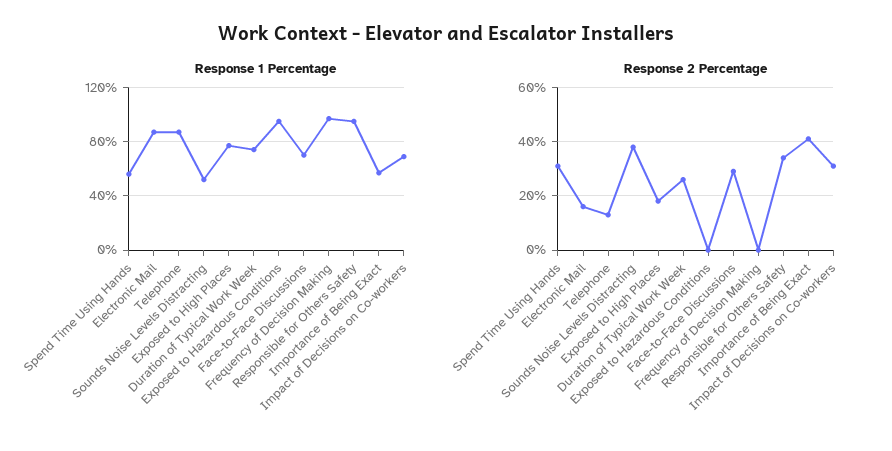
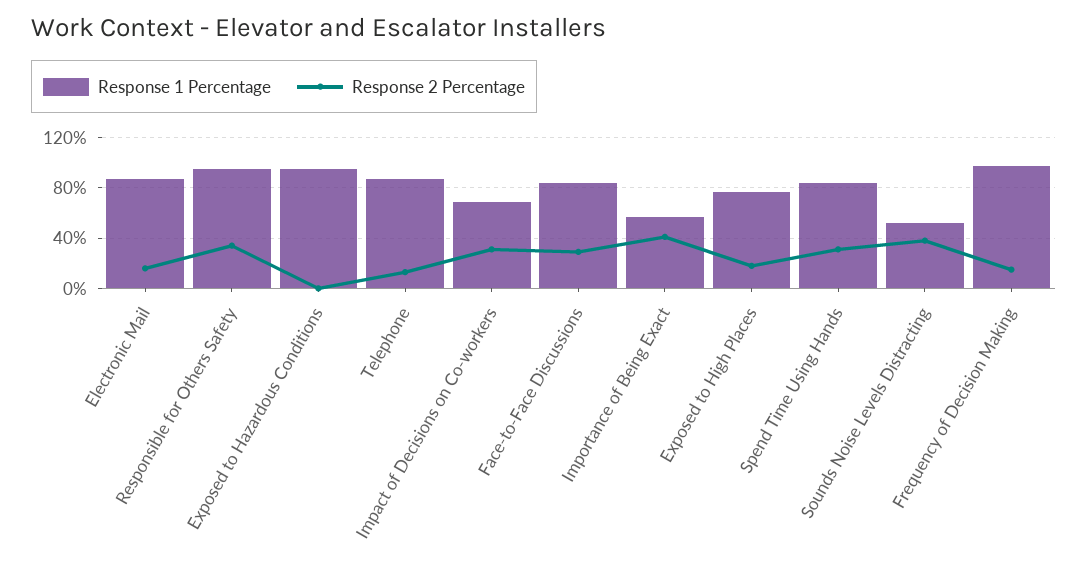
Response 1 Percentage, Spend Time Using Hands: 55 -> 85
Response 1 Percentage, Duration of Typical Work Week: 75 -> none
Response 1 Percentage, Face-to-Face Discussions: 70 -> 85
Response 2 Percentage, Duration of Typical Work Week: 25 -> none
Response 2 Percentage, Frequency of Decision Making: 0 -> 15

